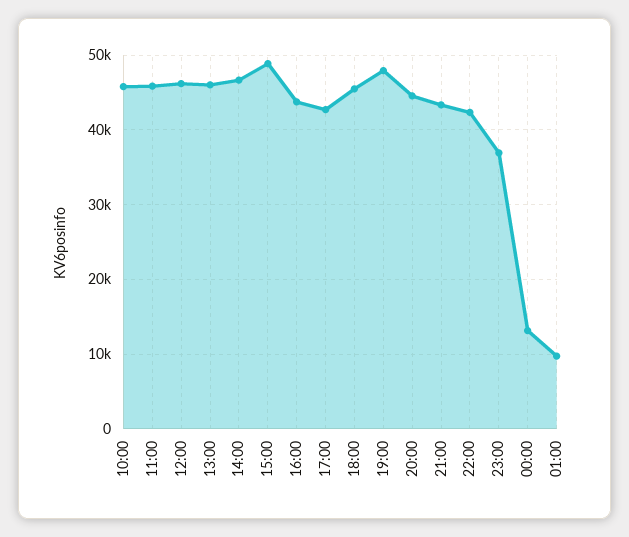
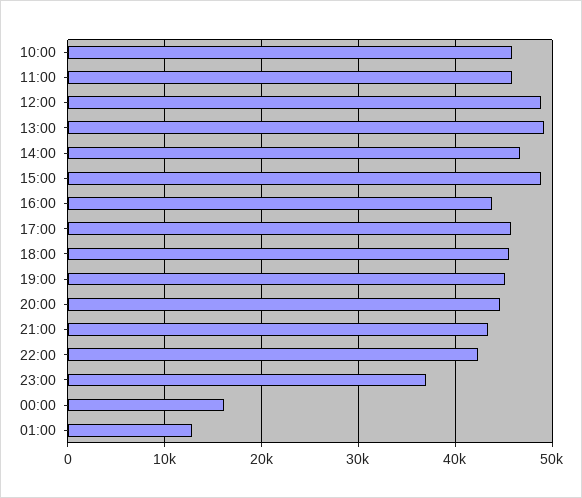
12:00: 46000 -> 49000
13:00: 46000 -> 49000
17:00: 43000 -> 46000
19:00: 48000 -> 45000
00:00: 13000 -> 16000
01:00: 10000 -> 13000

